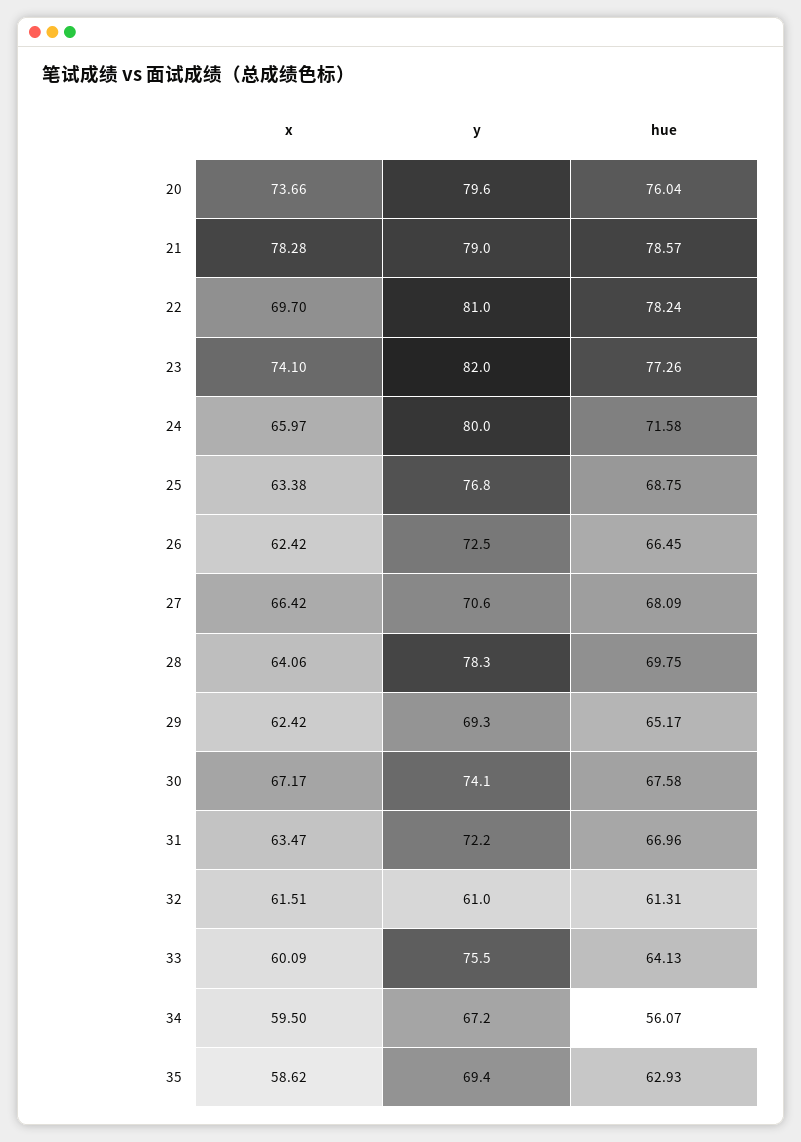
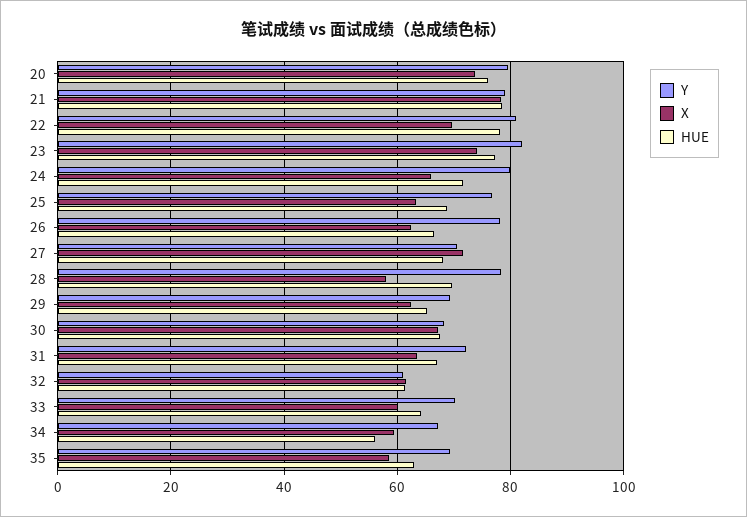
y, 26: 72.5 -> 78
x, 27: 66.42 -> 72
x, 28: 64.06 -> 58
y, 30: 74.1 -> 68
y, 33: 75.5 -> 70

